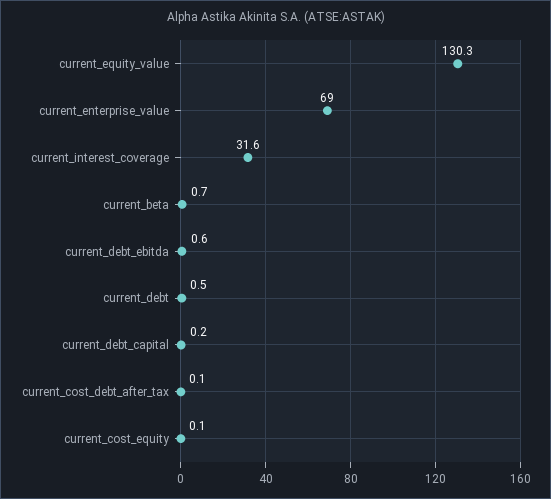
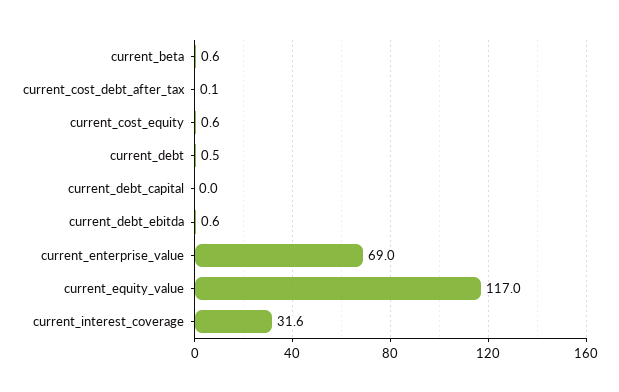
current_equity_value: 130.3 -> 117
current_beta: 0.7 -> 0.6
current_debt_capital: 0.2 -> 0
current_cost_equity: 0.1 -> 0.6

